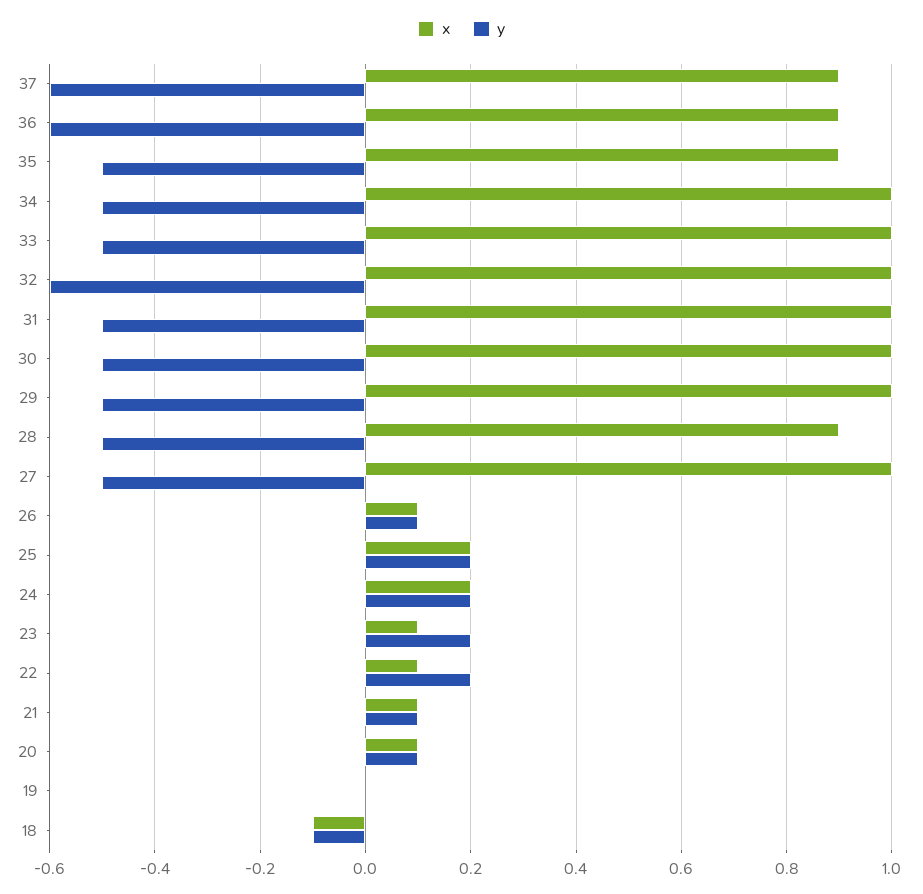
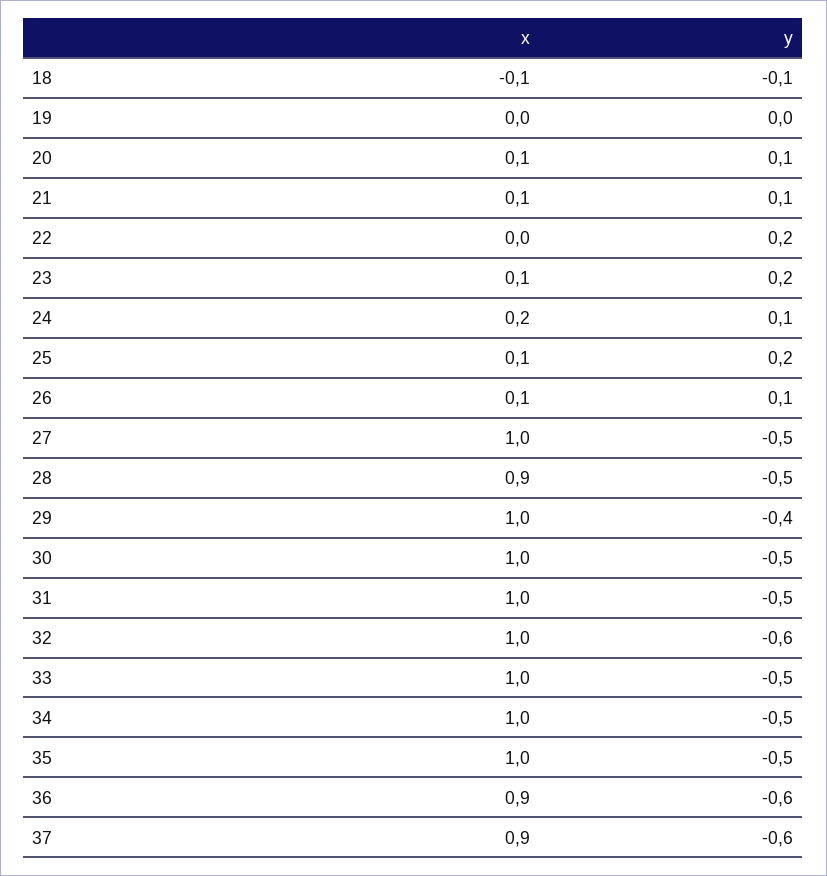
x, 35: 0.9 -> 1
y, 29: -0.5 -> -0.4
x, 25: 0.2 -> 0.1
y, 24: 0.2 -> 0.1
x, 22: 0.1 -> 0

